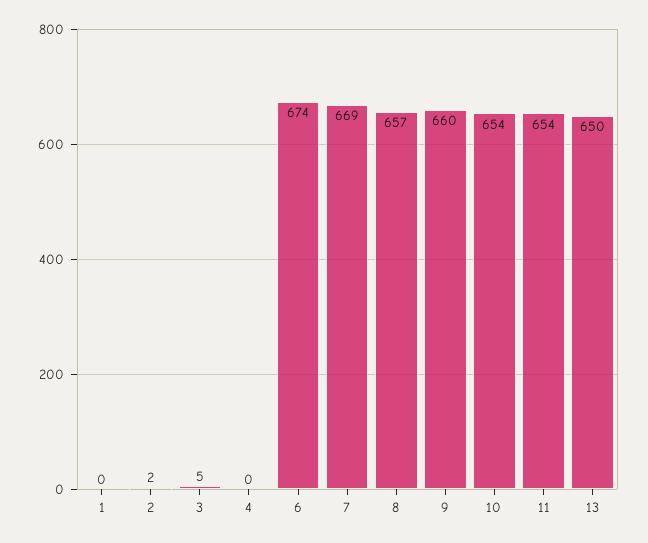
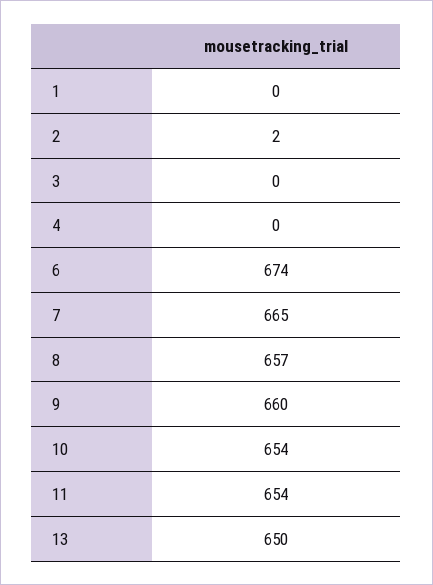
3: 5 -> 0
7: 669 -> 665

